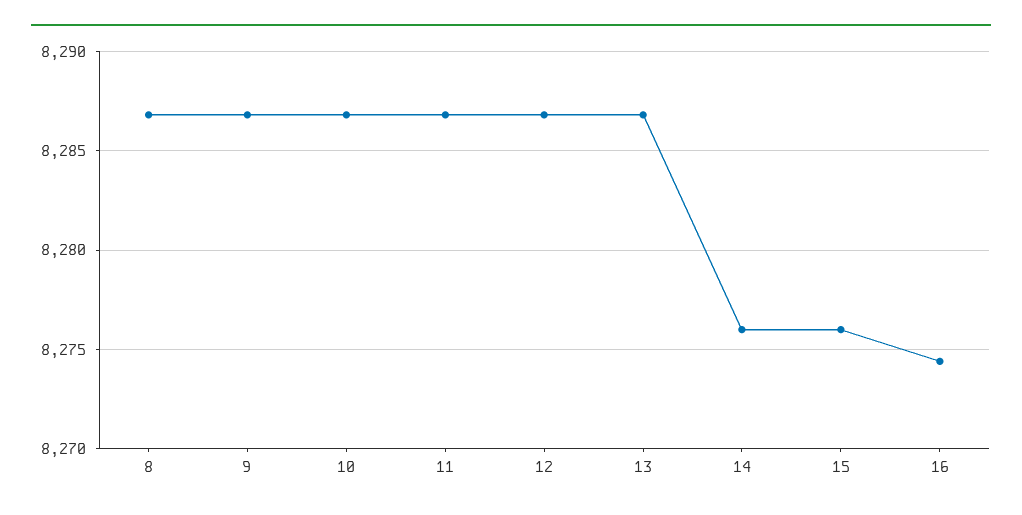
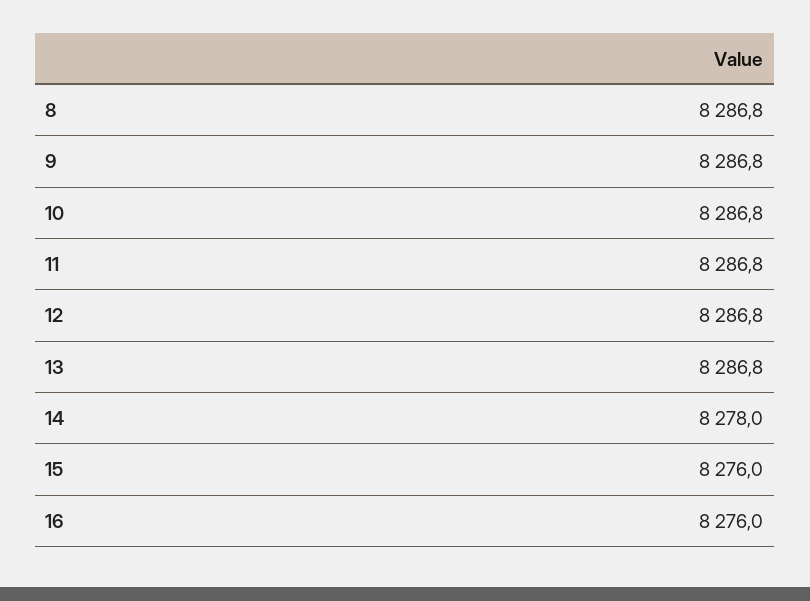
14: 8276 -> 8278
16: 8274.5 -> 8276

